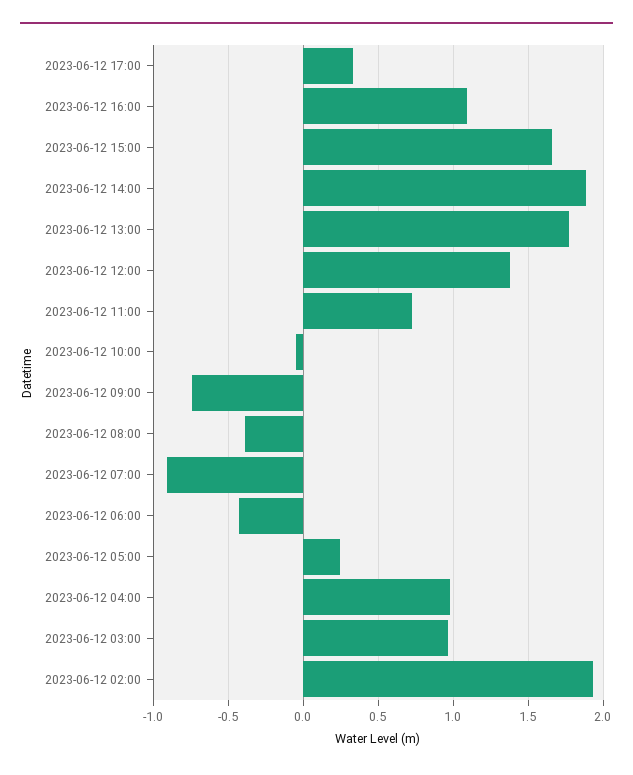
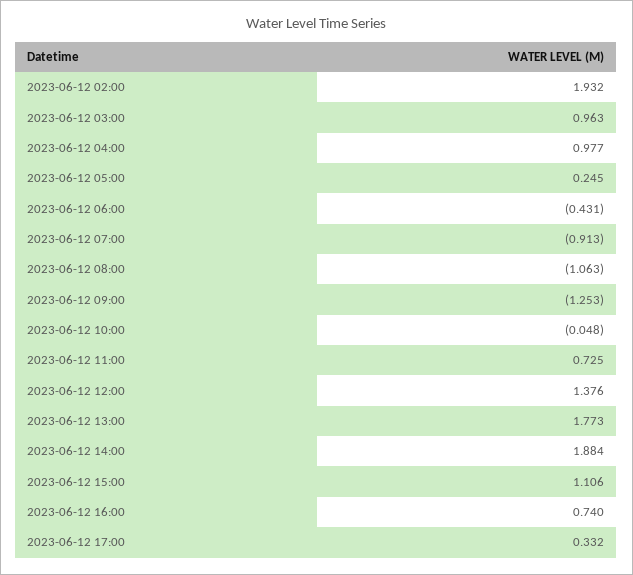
2023-06-12 16:00: 1.1 -> 0.74
2023-06-12 15:00: 1.65 -> 1.106
2023-06-12 09:00: -0.75 -> -1.253
2023-06-12 08:00: -0.4 -> -1.063

